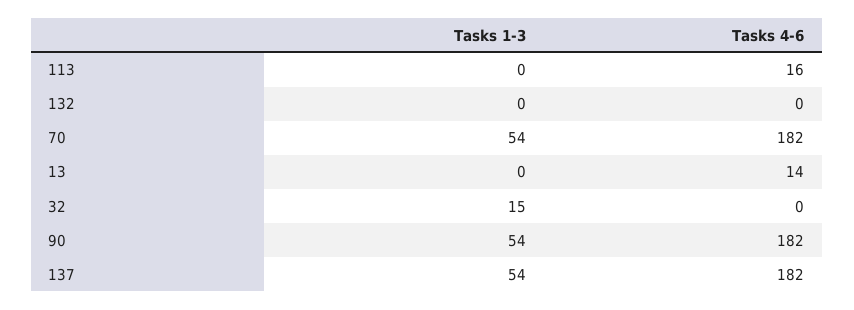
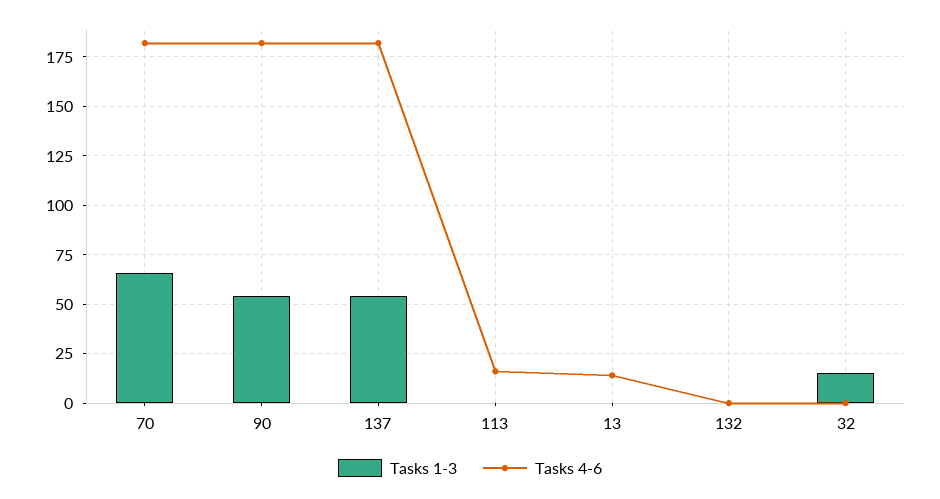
Tasks 1-3, 70: 54 -> 65

